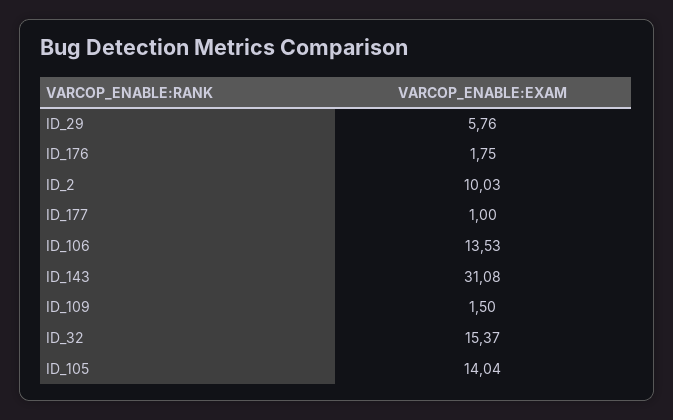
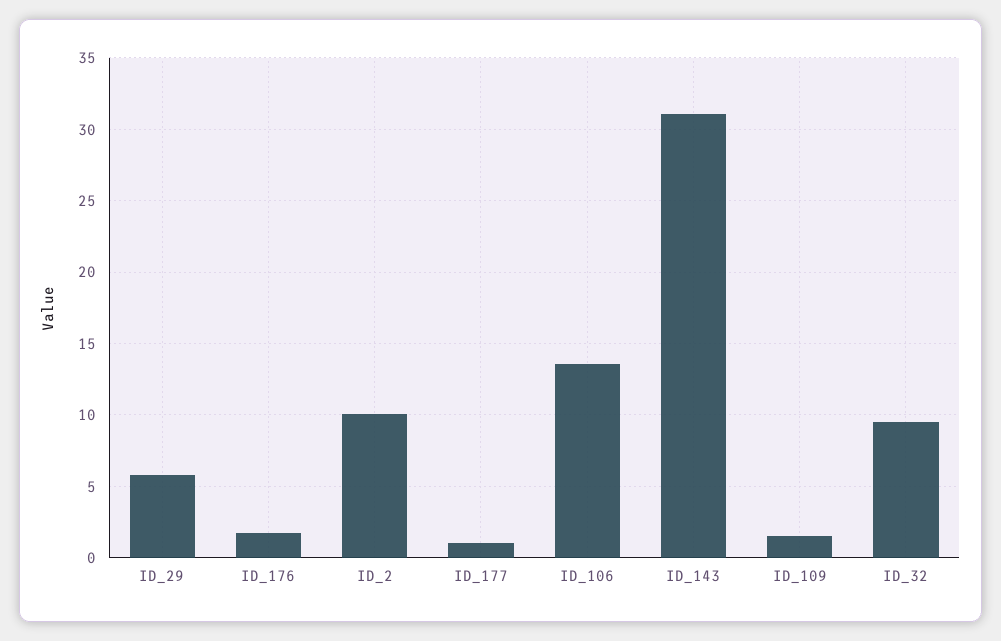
ID_32: 15.37 -> 9.5
ID_105: 14.04 -> none

